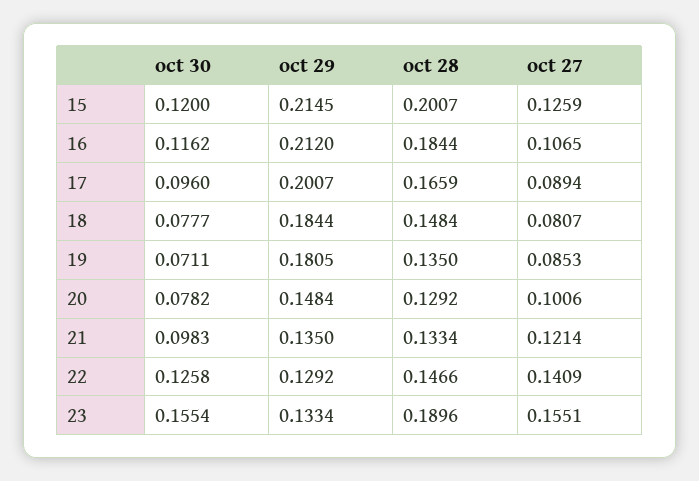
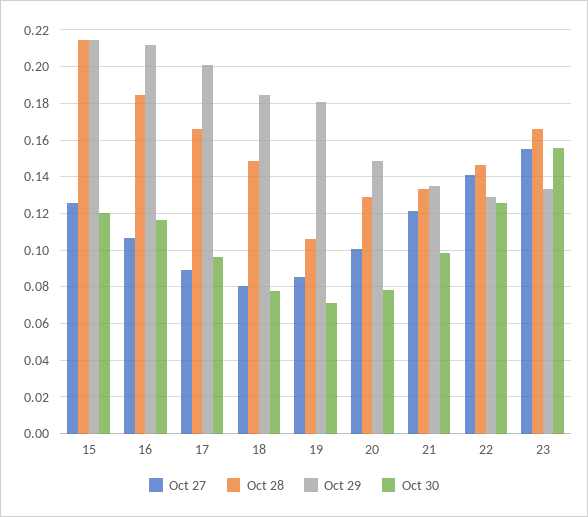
oct 28, 15: 0.2007 -> 0.215
oct 28, 19: 0.135 -> 0.105
oct 28, 23: 0.1896 -> 0.165

